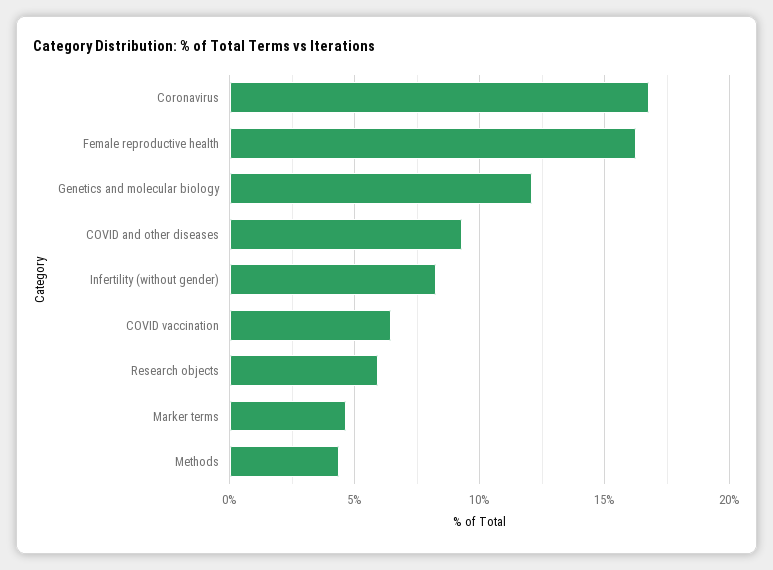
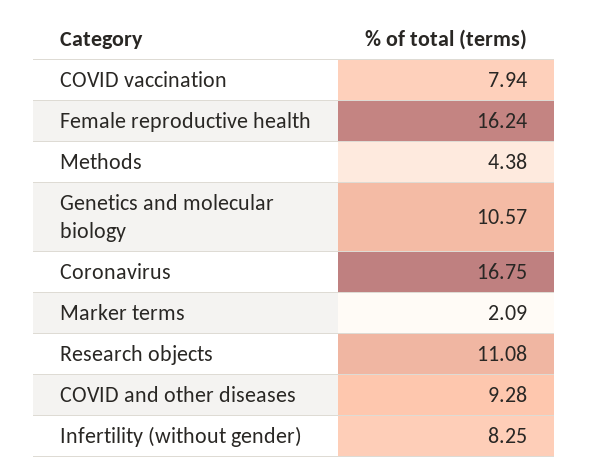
Genetics and molecular biology: 12 -> 10.57
COVID vaccination: 6.5 -> 7.94
Research objects: 6 -> 11.08
Marker terms: 4.5 -> 2.09

